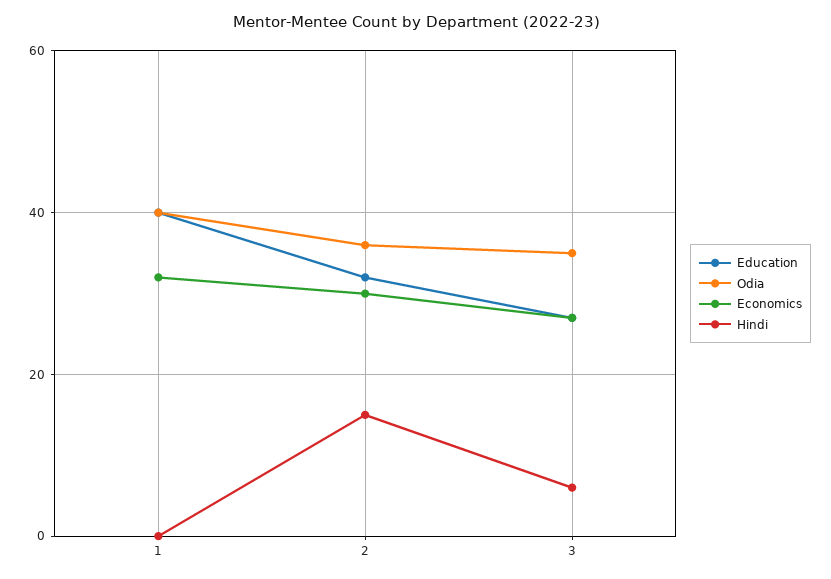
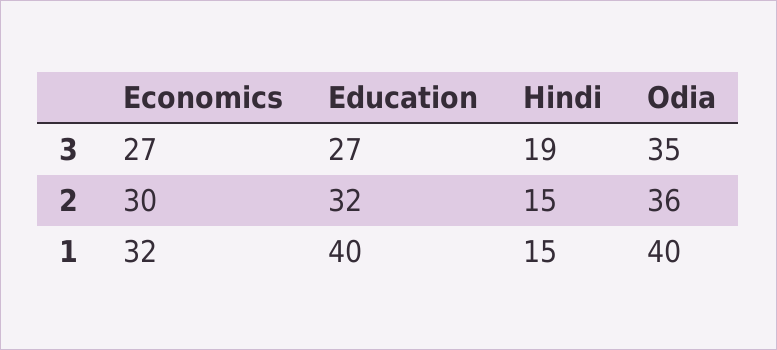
Hindi, 1: 0 -> 15
Hindi, 3: 5 -> 19

